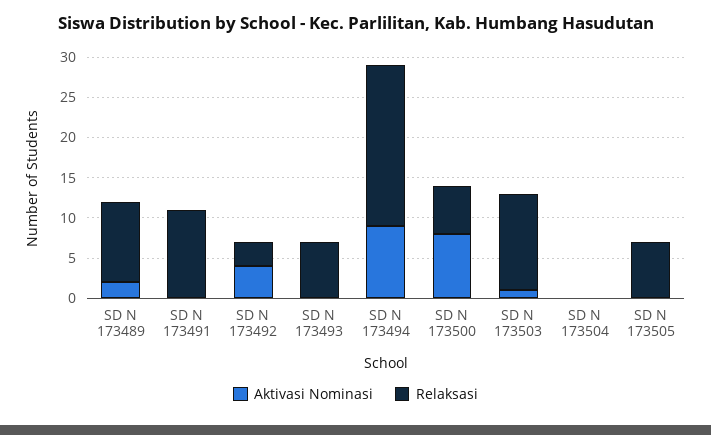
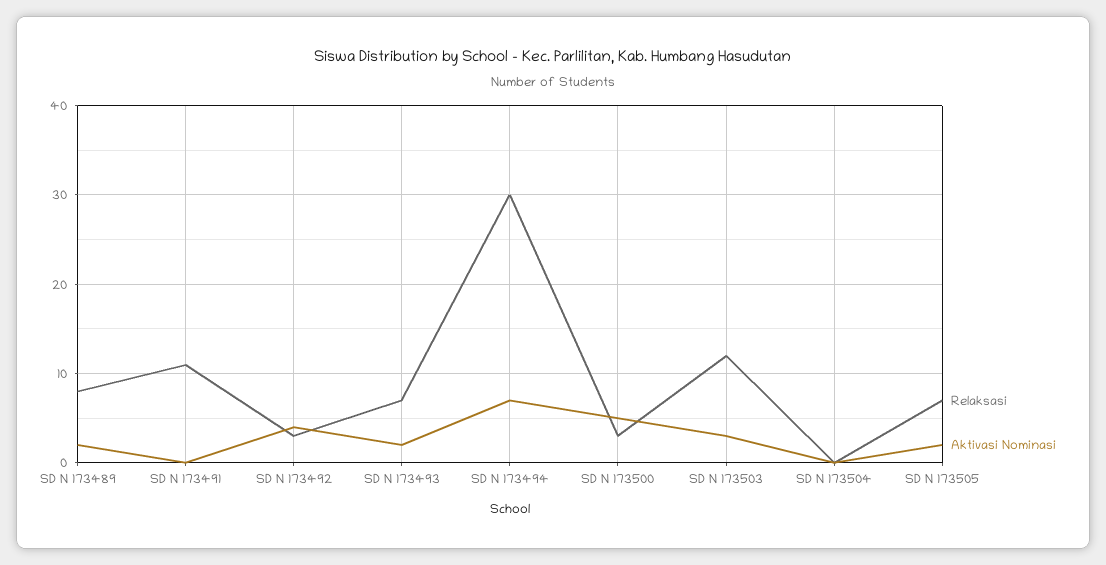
Relaksasi, SD N 173489: 10 -> 8
Aktivasi Nominasi, SD N 173493: 0 -> 2
Aktivasi Nominasi, SD N 173494: 9 -> 7
Relaksasi, SD N 173494: 20 -> 30
Aktivasi Nominasi, SD N 173500: 8 -> 5
Relaksasi, SD N 173500: 6 -> 3
Aktivasi Nominasi, SD N 173503: 1 -> 3
Aktivasi Nominasi, SD N 173505: 0 -> 2

